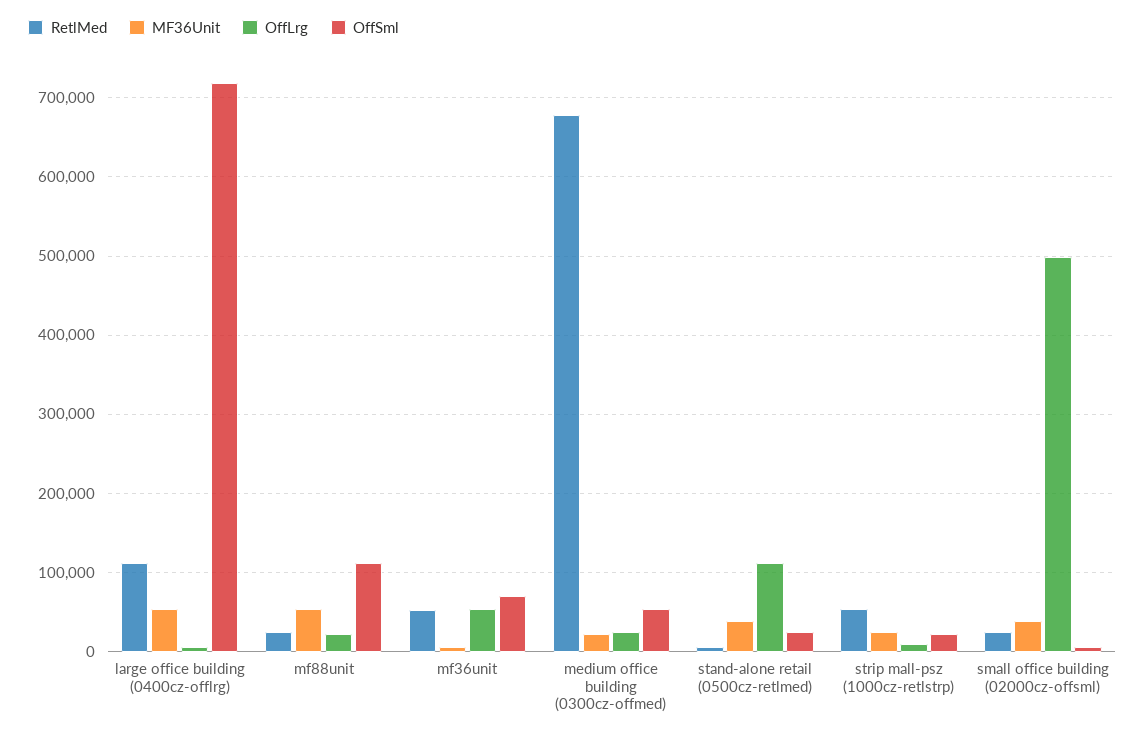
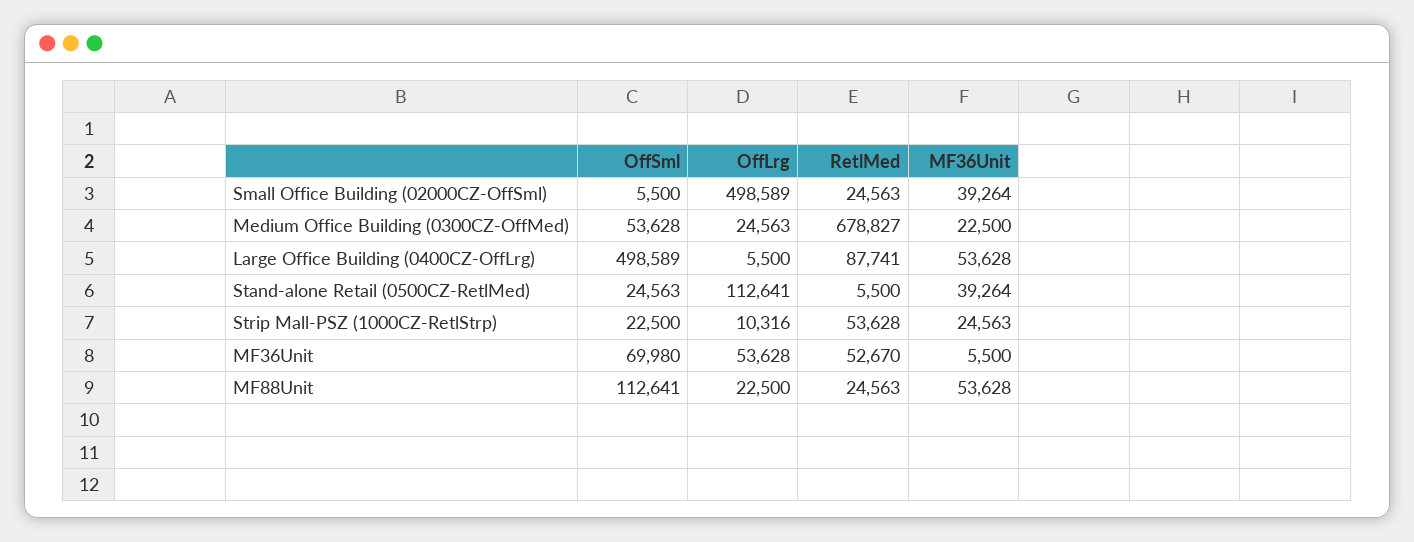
RetlMed, large office building (0400cz-offlrg): 110000 -> 87741
OffSml, large office building (0400cz-offlrg): 720000 -> 498589

